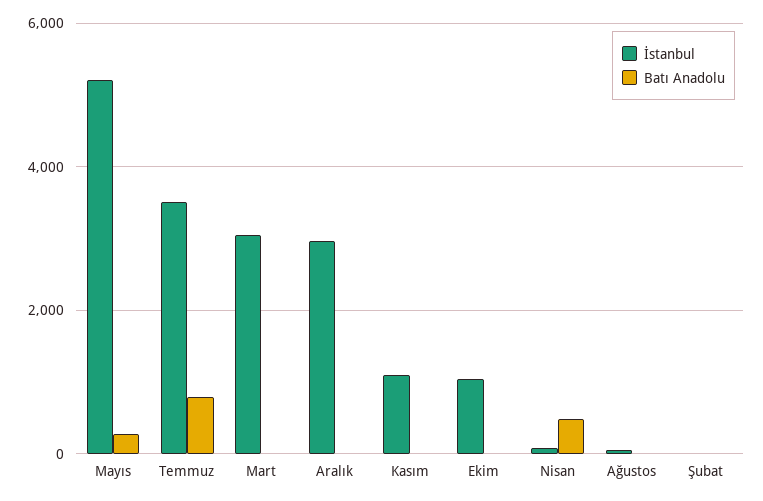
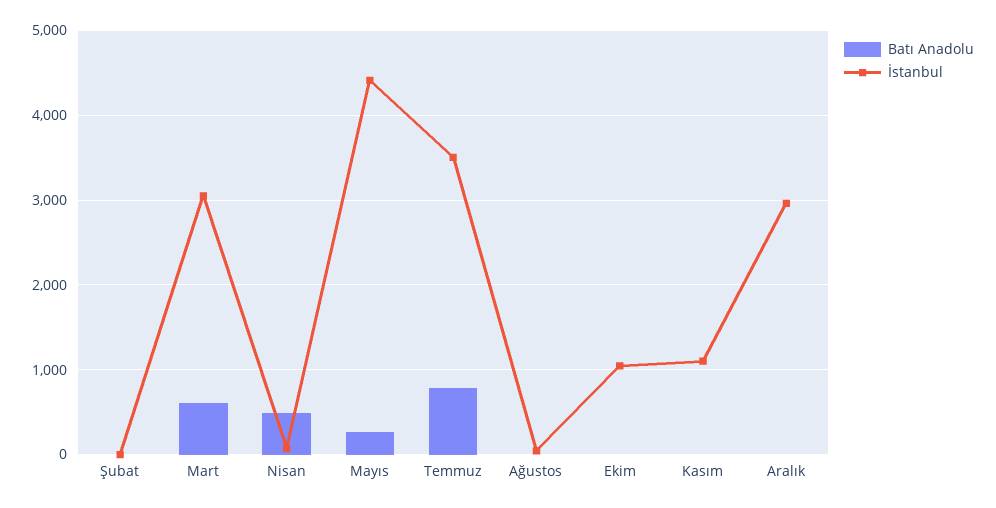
İstanbul, Mayıs: 5200 -> 4400
Batı Anadolu, Mart: 0 -> 600

